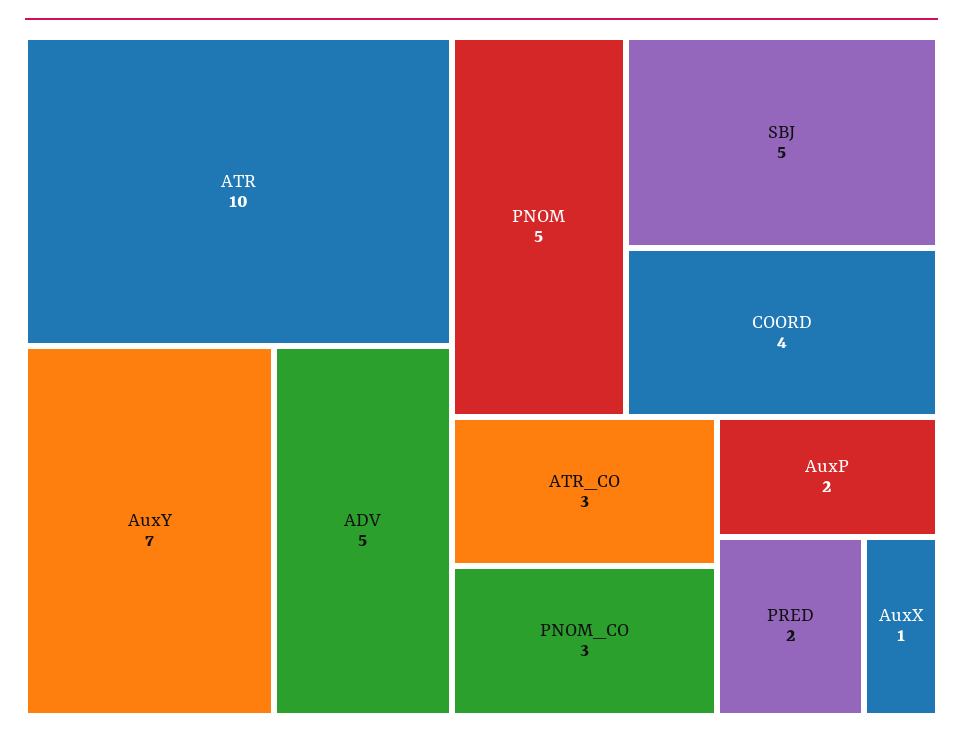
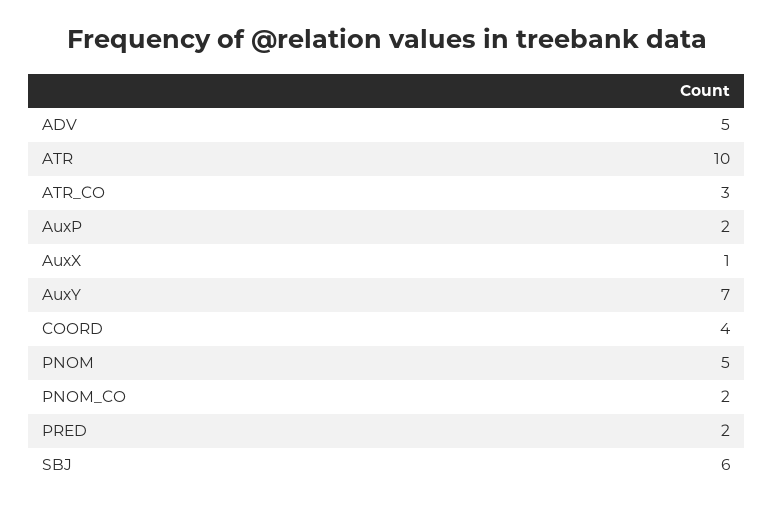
SBJ: 5 -> 6
PNOM_CO: 3 -> 2

